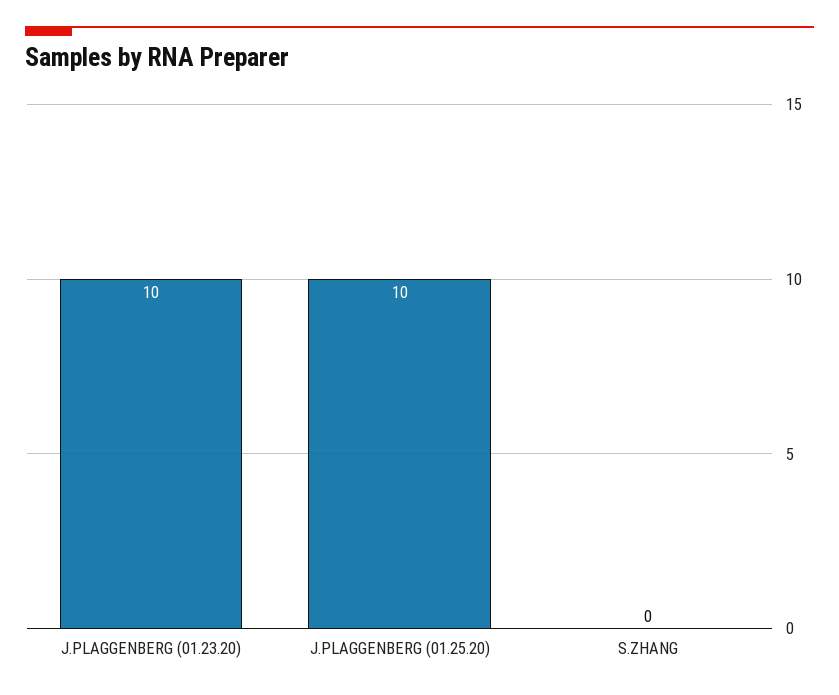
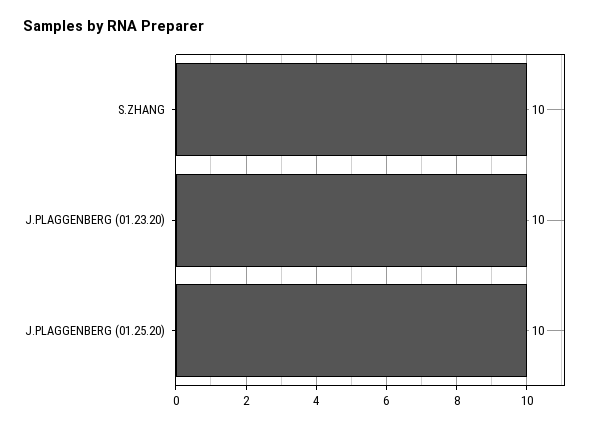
S.ZHANG: 0 -> 10

